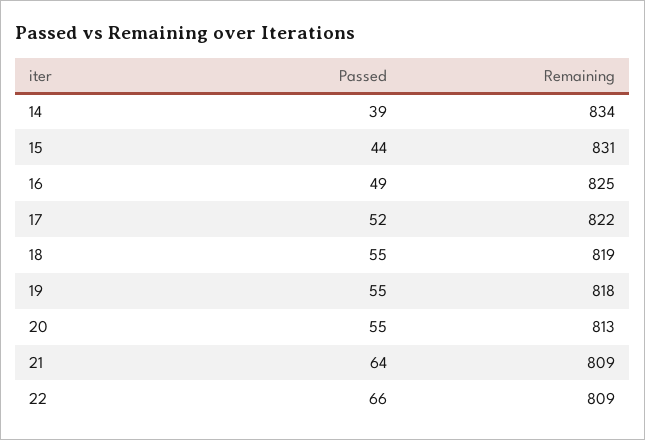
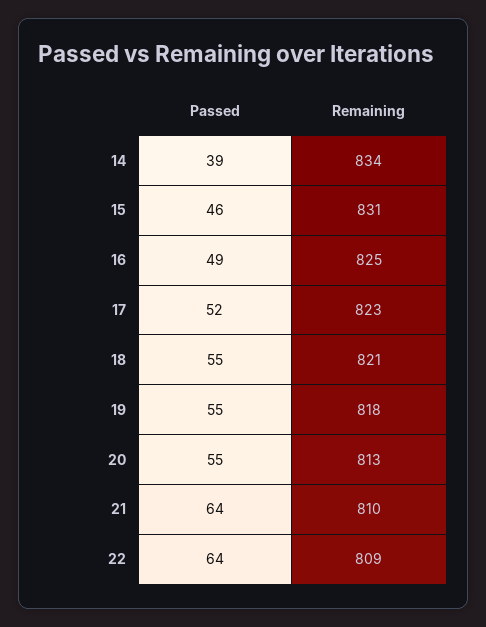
Passed, 15: 44 -> 46
Remaining, 17: 822 -> 823
Remaining, 18: 819 -> 821
Remaining, 21: 809 -> 810
Passed, 22: 66 -> 64

